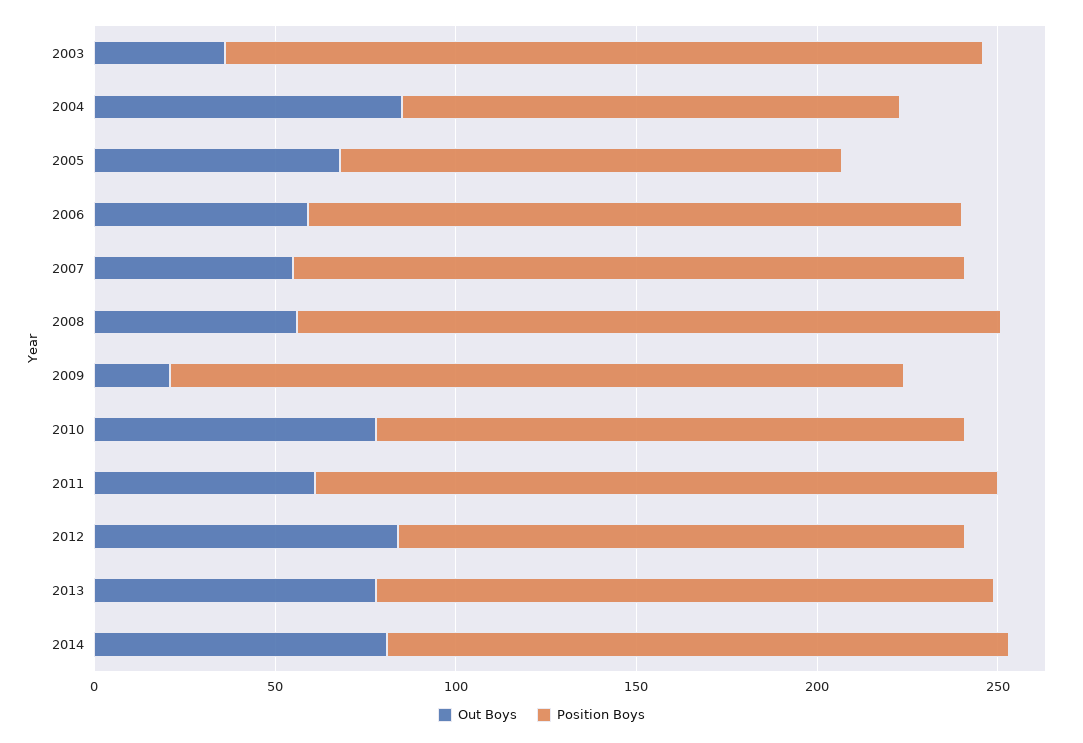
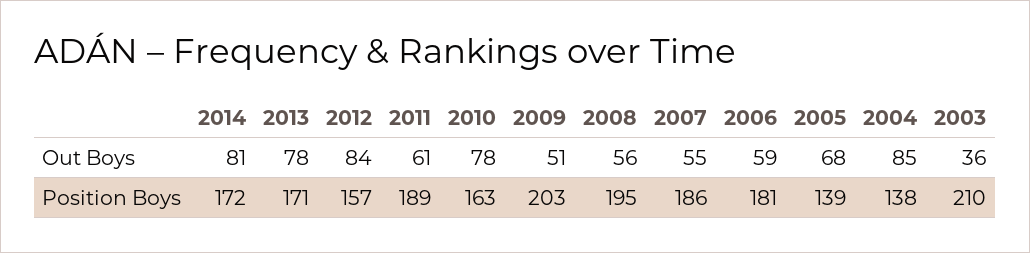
Out Boys, 2009: 20 -> 51

